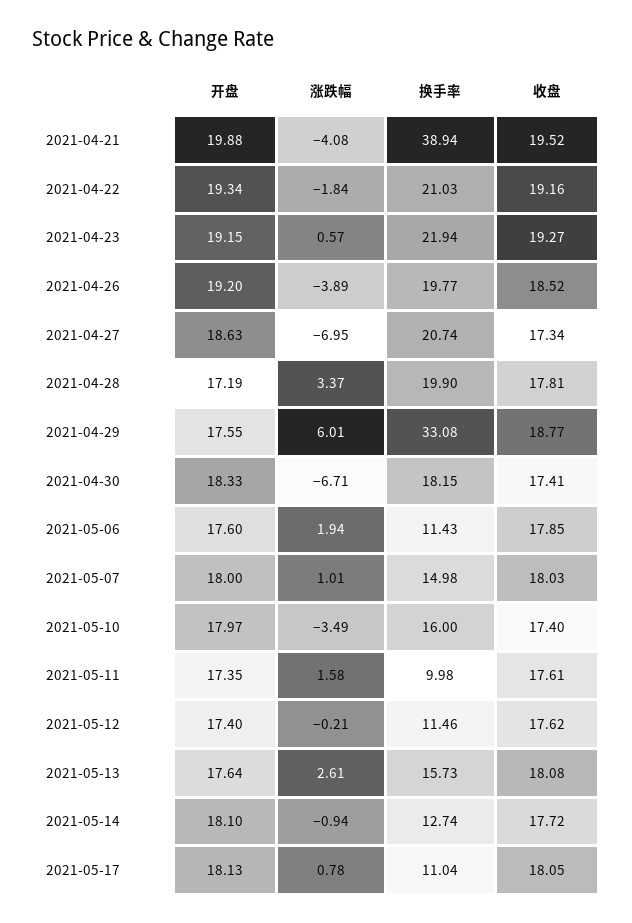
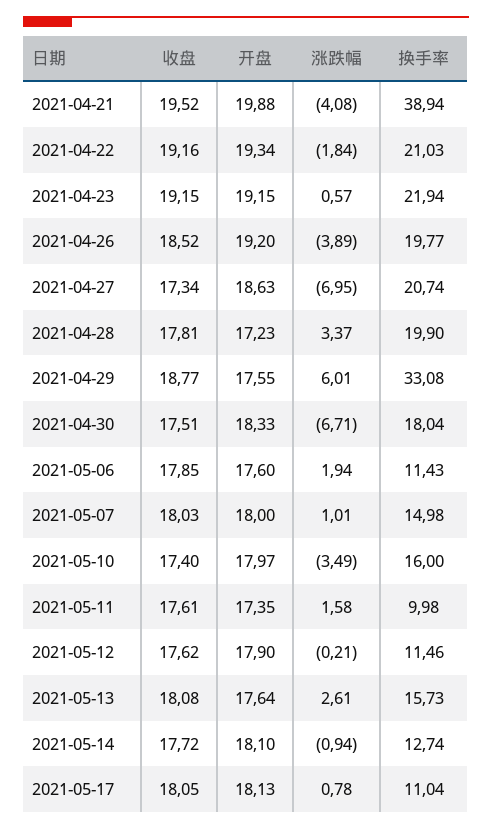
收盘, 2021-04-23: 19.27 -> 19.15
开盘, 2021-04-28: 17.19 -> 17.23
换手率, 2021-04-30: 18.15 -> 18.04
收盘, 2021-04-30: 17.41 -> 17.51
开盘, 2021-05-12: 17.4 -> 17.9

